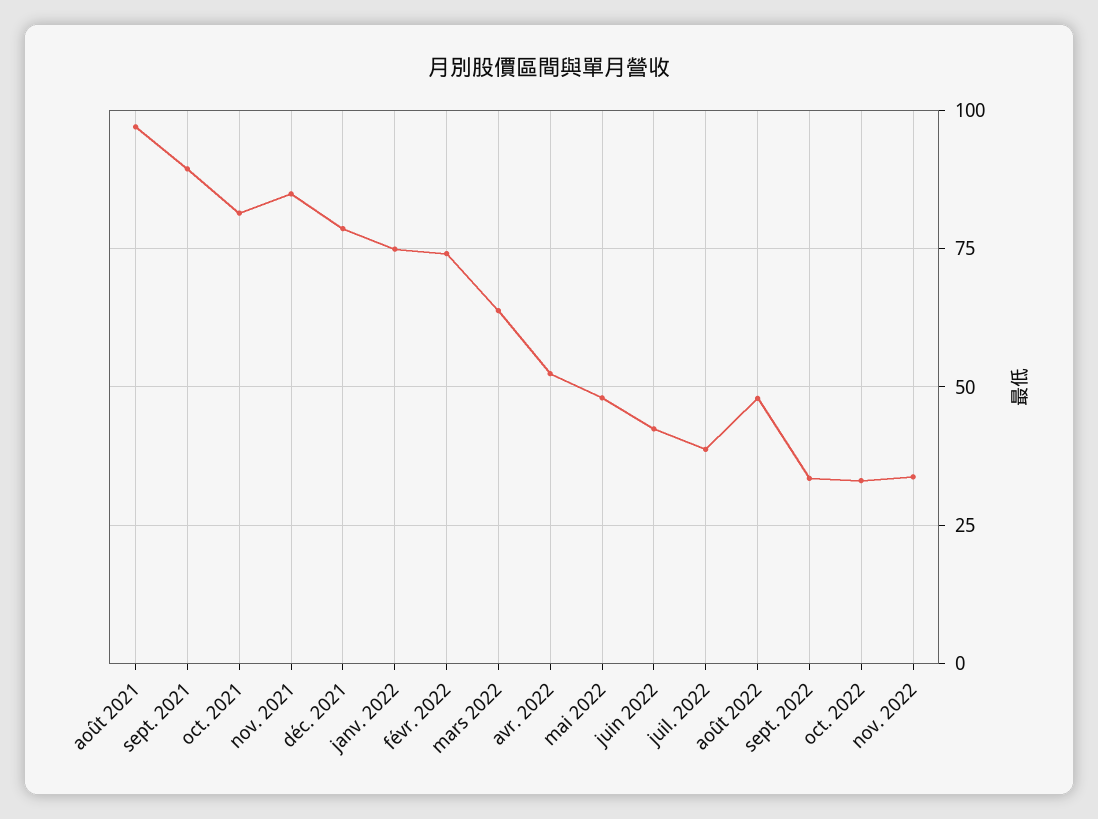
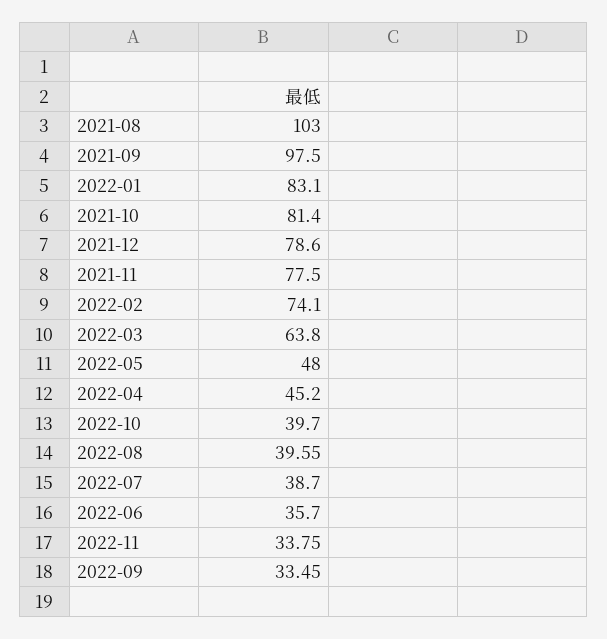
août 2021: 97.5 -> 103
sept. 2021: 90 -> 97.5
nov. 2021: 85 -> 77.5
janv. 2022: 75 -> 83.1
avr. 2022: 52.5 -> 45.2
juin 2022: 42.5 -> 35.7
août 2022: 47.5 -> 39.55
oct. 2022: 32.5 -> 39.7

